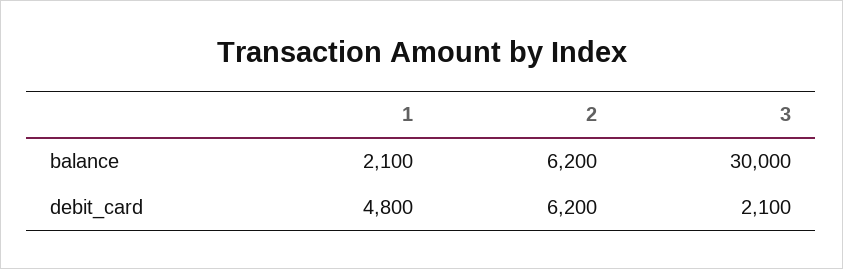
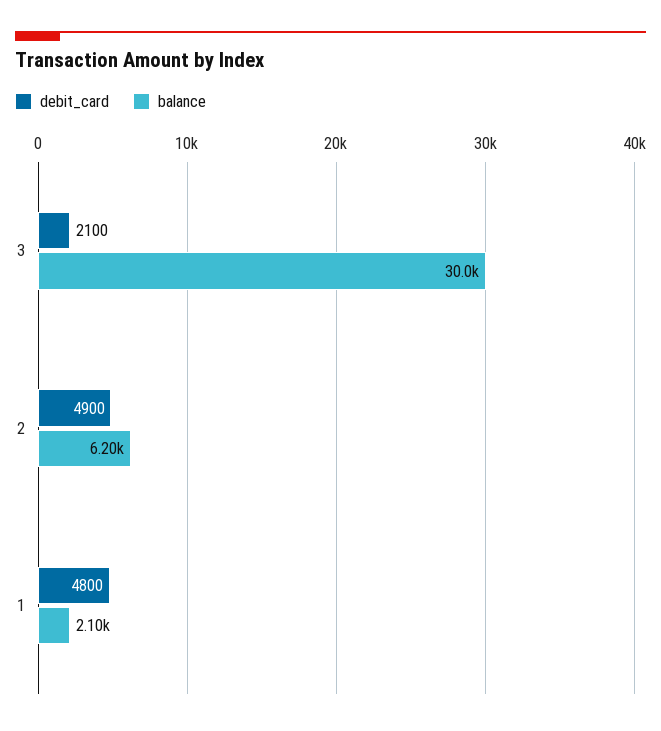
debit_card, 2: 6200 -> 4900

